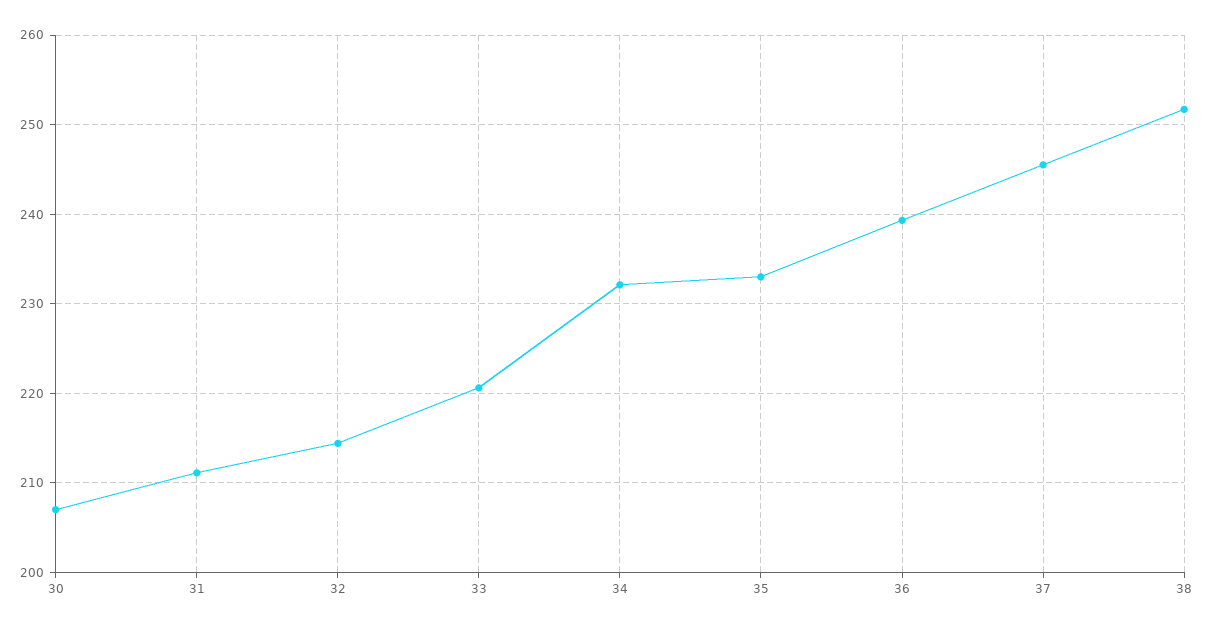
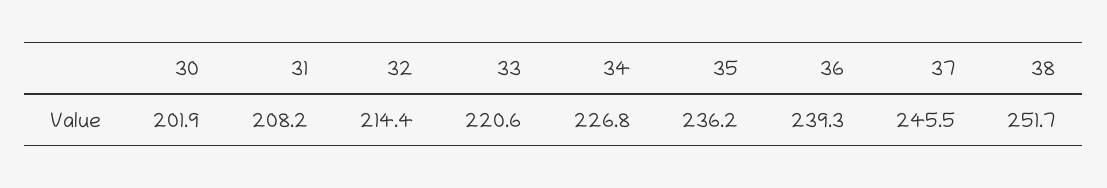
30: 207 -> 201.9
31: 211 -> 208.2
34: 232 -> 226.8
35: 233 -> 236.2

